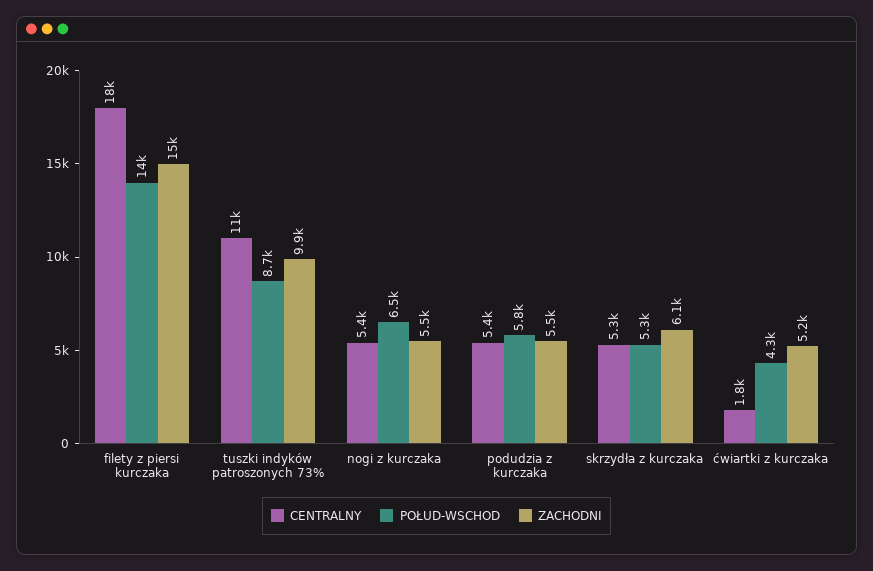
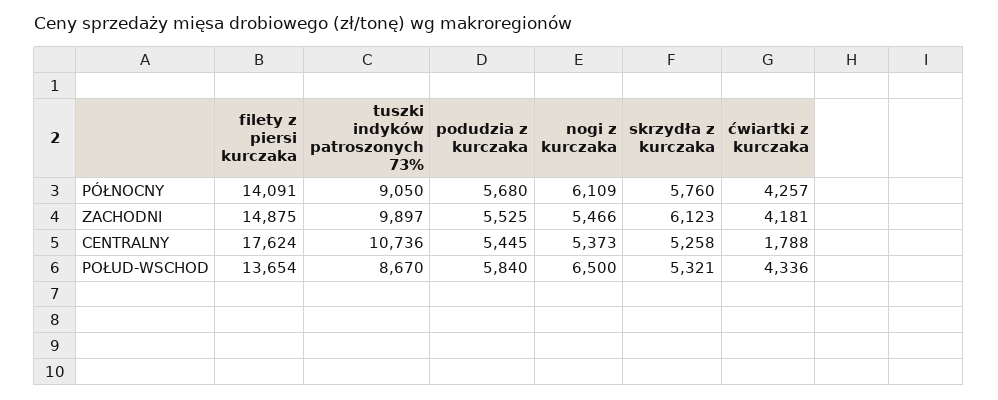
ZACHODNI, ćwiartki z kurczaka: 5200 -> 4181
PÓŁNOCNY, filety z piersi kurczaka: none -> 14091
PÓŁNOCNY, tuszki indyków patroszonych 73%: none -> 9050
PÓŁNOCNY, podudzia z kurczaka: none -> 5680
PÓŁNOCNY, nogi z kurczaka: none -> 6109
PÓŁNOCNY, skrzydła z kurczaka: none -> 5760
PÓŁNOCNY, ćwiartki z kurczaka: none -> 4257

